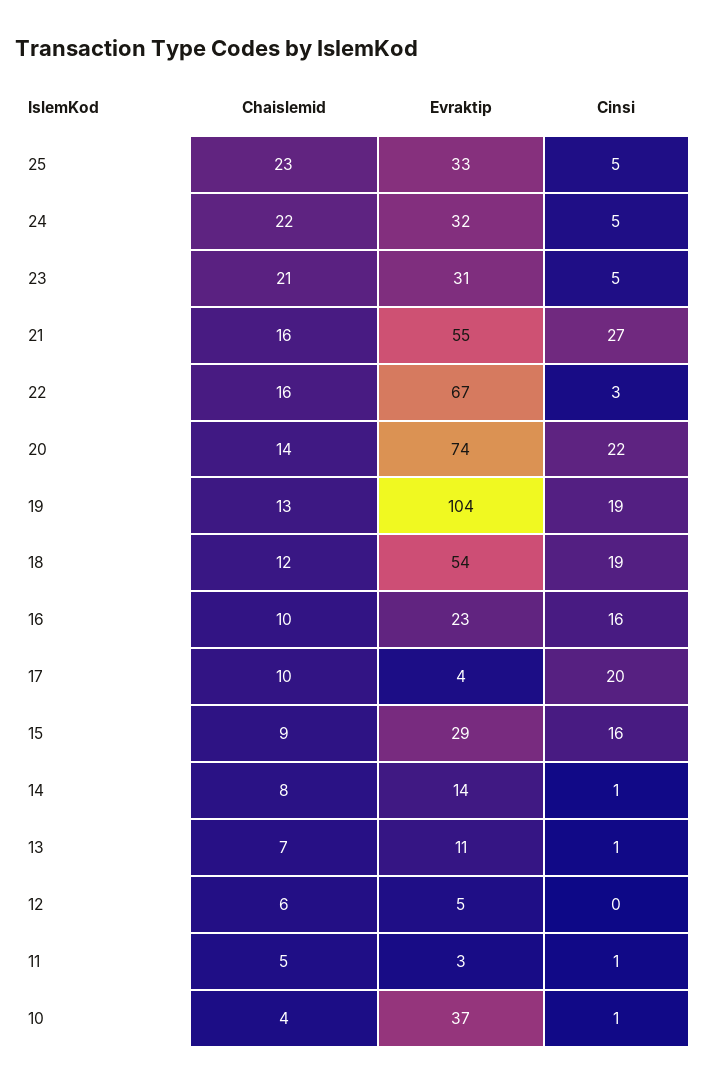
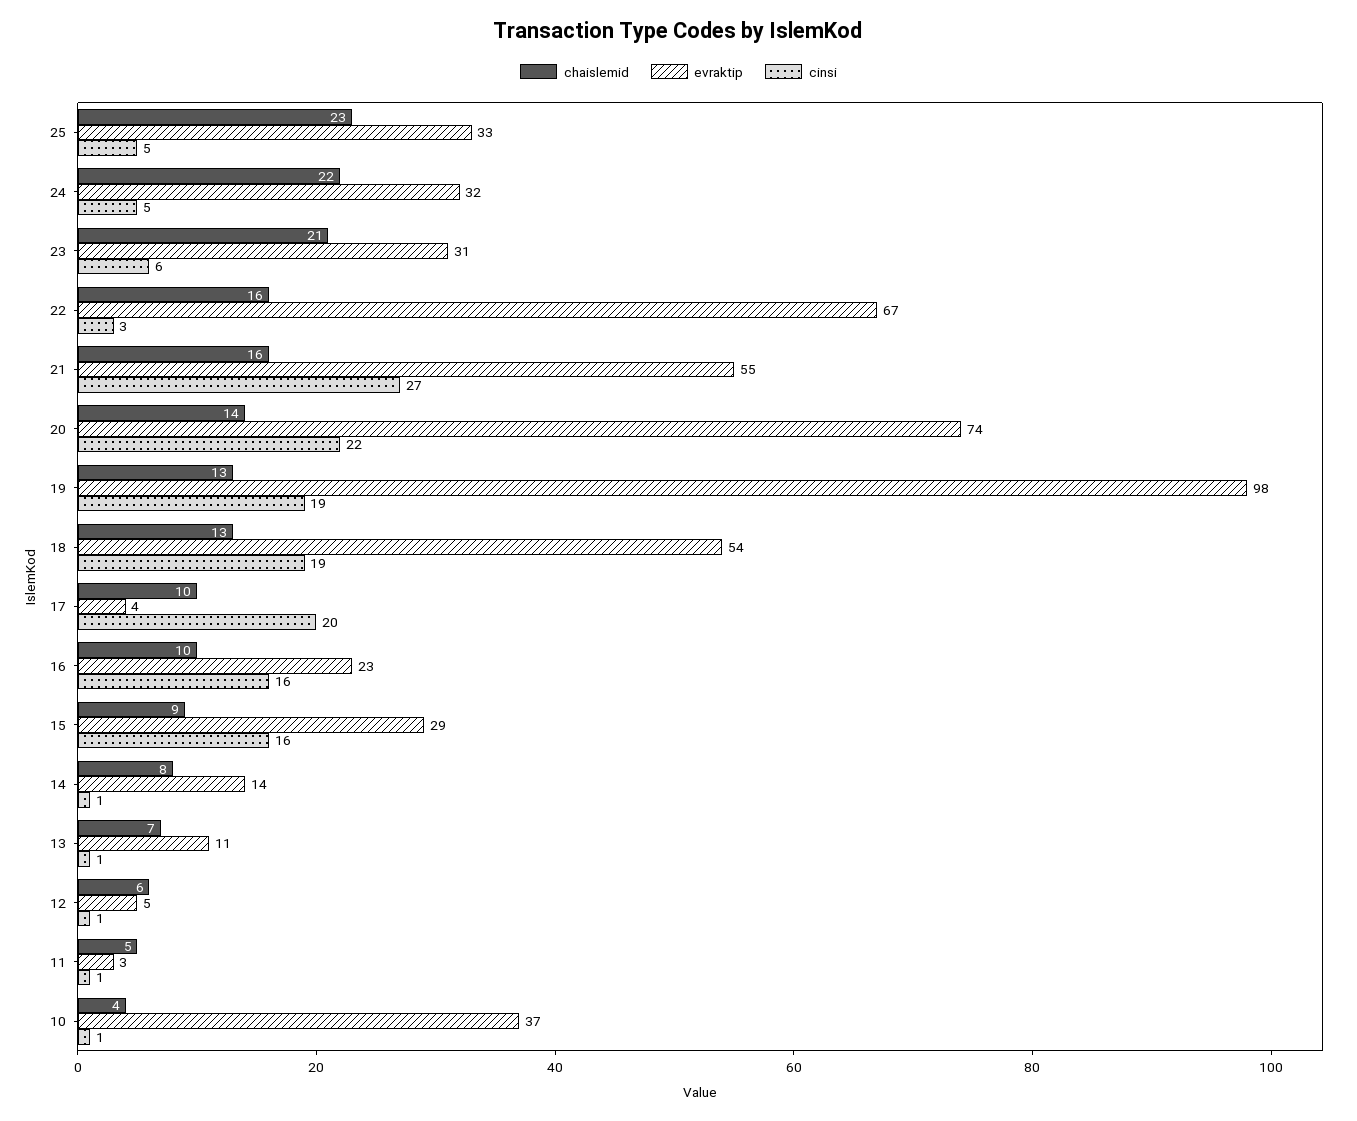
Cinsi, 23: 5 -> 6
Evraktip, 19: 104 -> 98
Chaislemid, 18: 12 -> 13
Cinsi, 12: 0 -> 1

